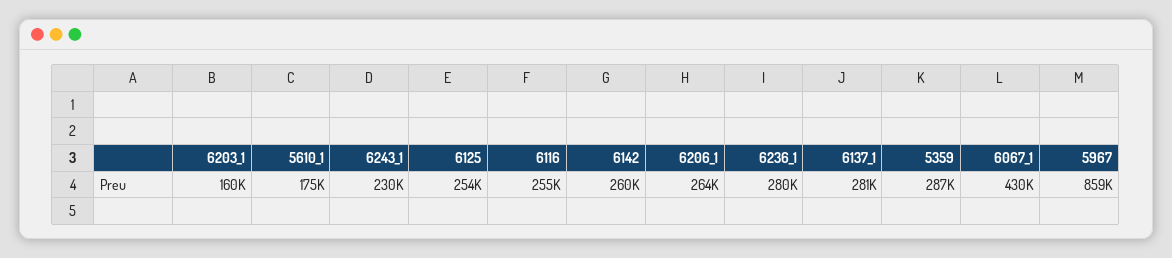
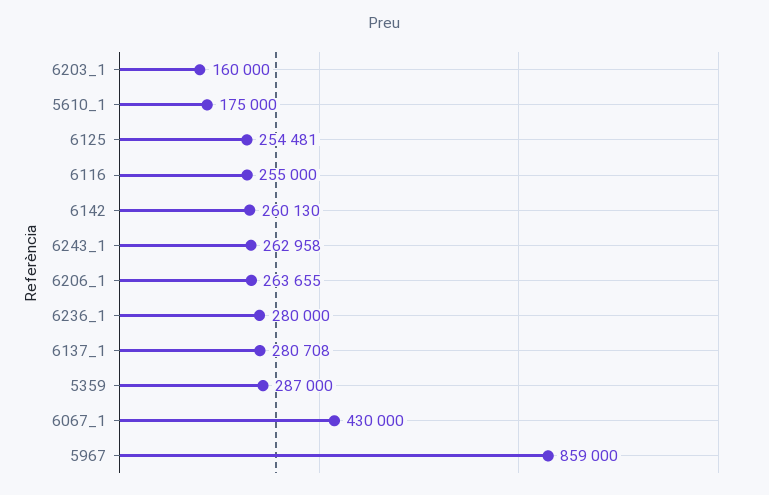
6243_1: 230000 -> 262958

